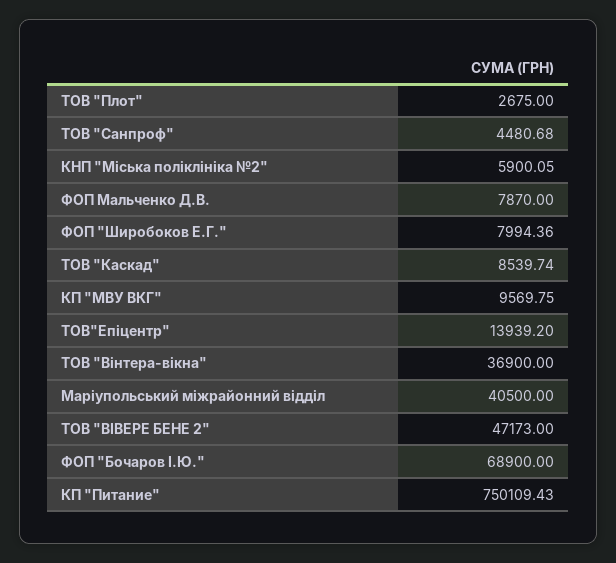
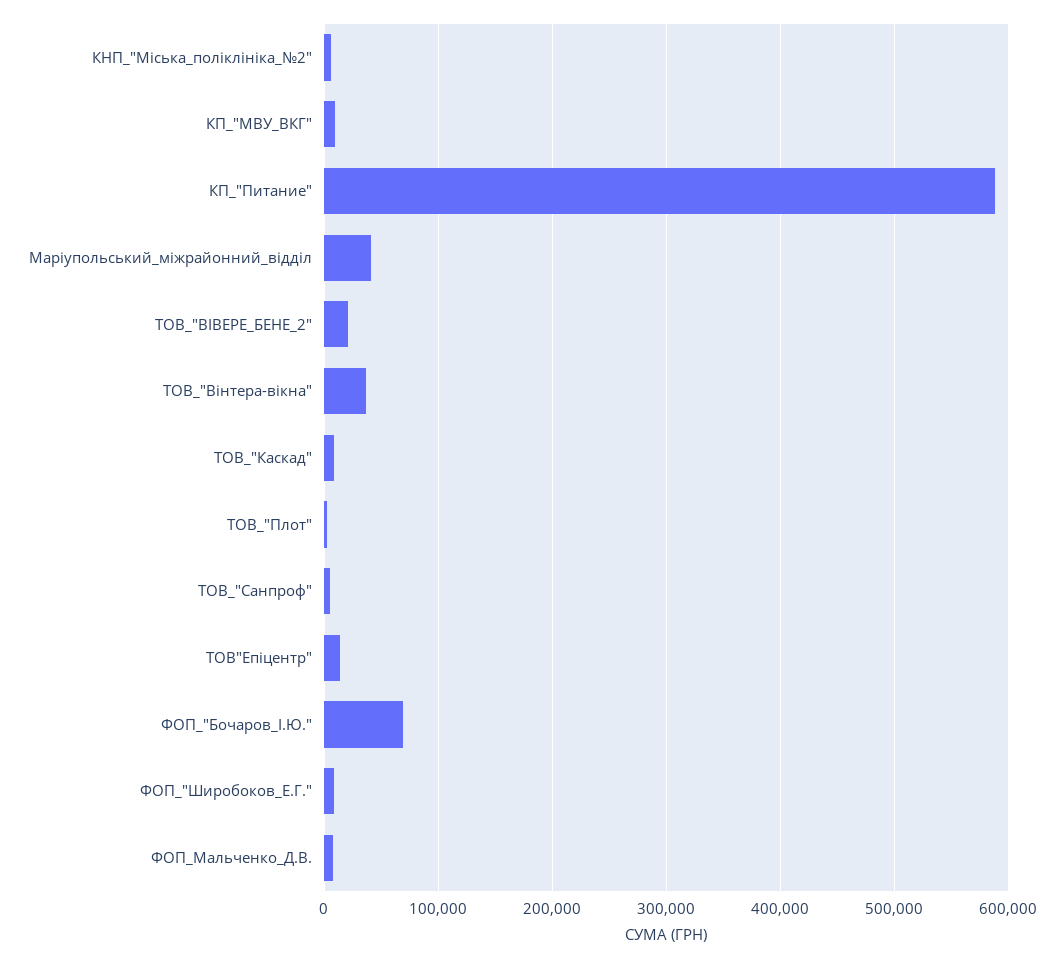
ТОВ "ВІВЕРЕ БЕНЕ 2": 47173 -> 20000
КП "Питание": 750109.43 -> 590000

